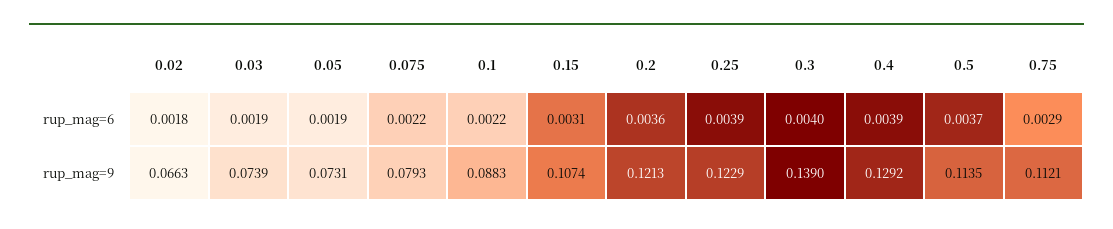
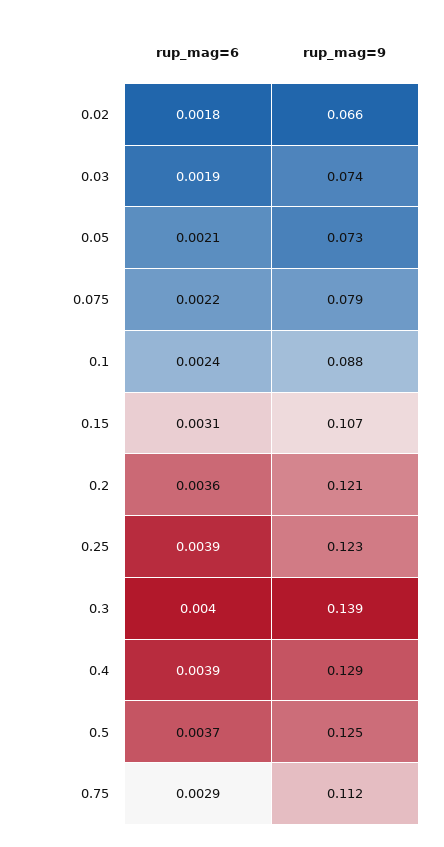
0.05, rup_mag=6: 0.0019 -> 0.0021
0.1, rup_mag=6: 0.0022 -> 0.0024
0.5, rup_mag=9: 0.1135 -> 0.125

